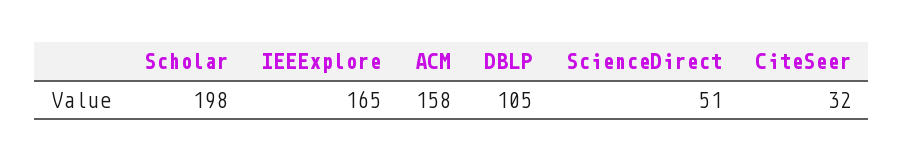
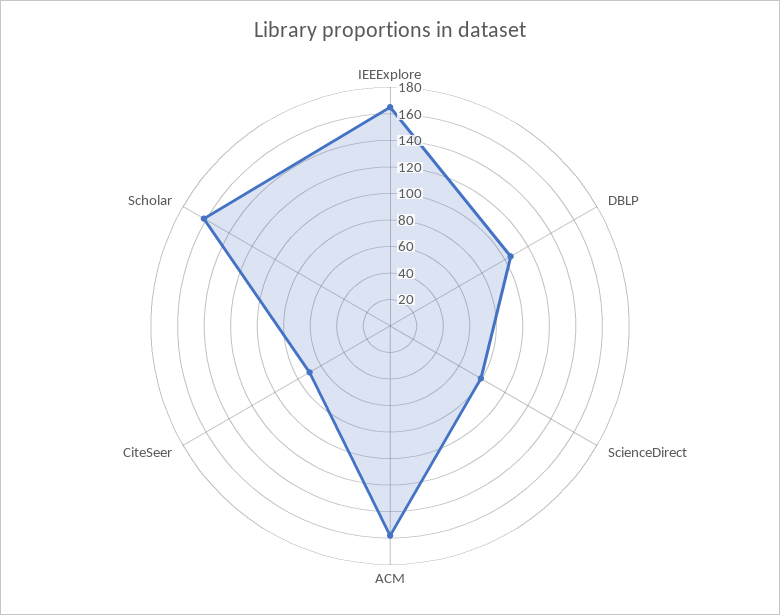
Scholar: 198 -> 160
ScienceDirect: 51 -> 80
CiteSeer: 32 -> 70

